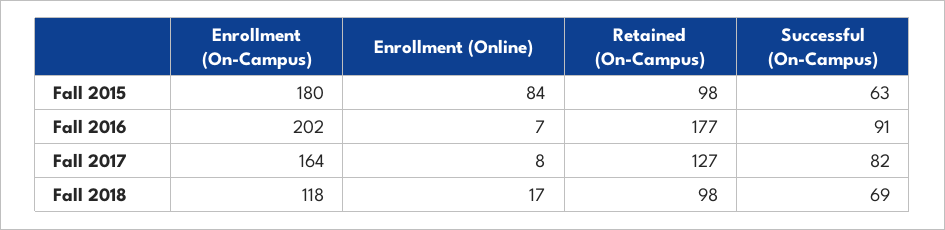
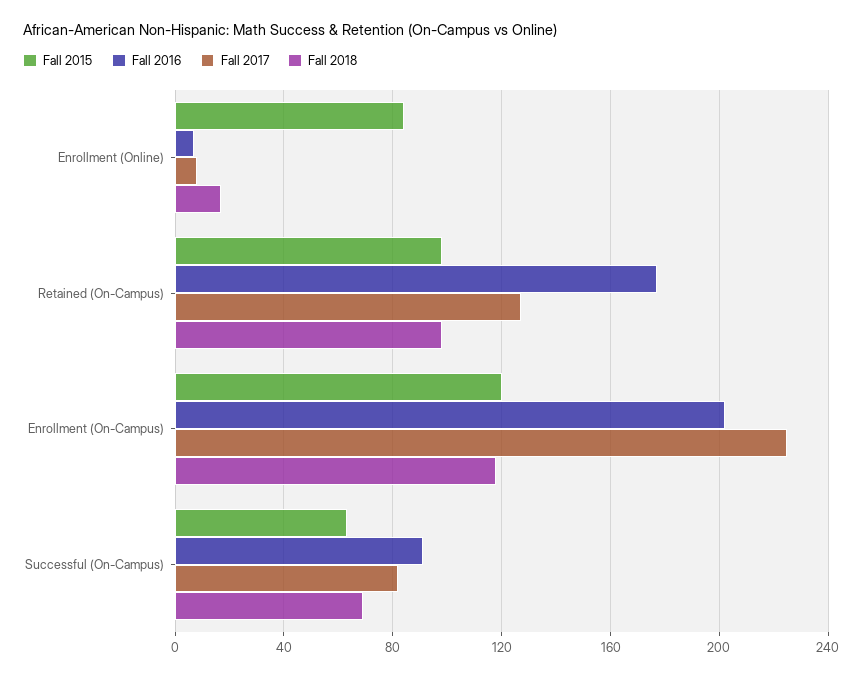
Fall 2015, Enrollment (On-Campus): 180 -> 120
Fall 2017, Enrollment (On-Campus): 164 -> 225

